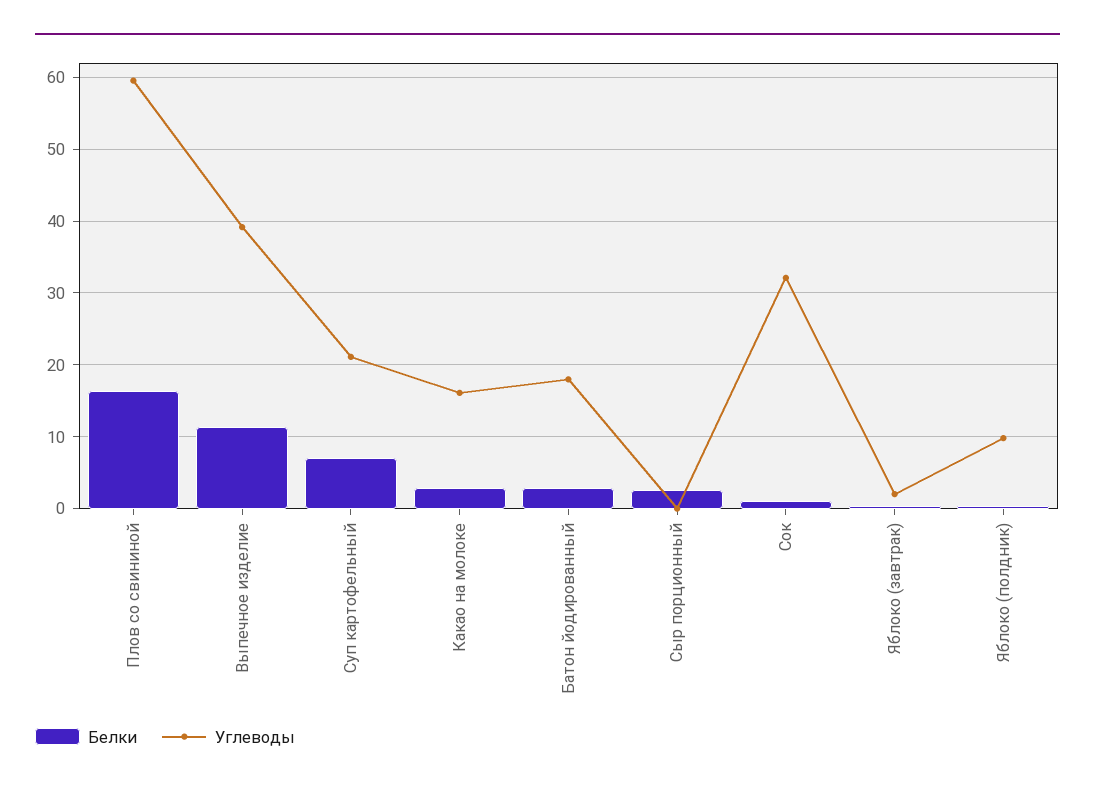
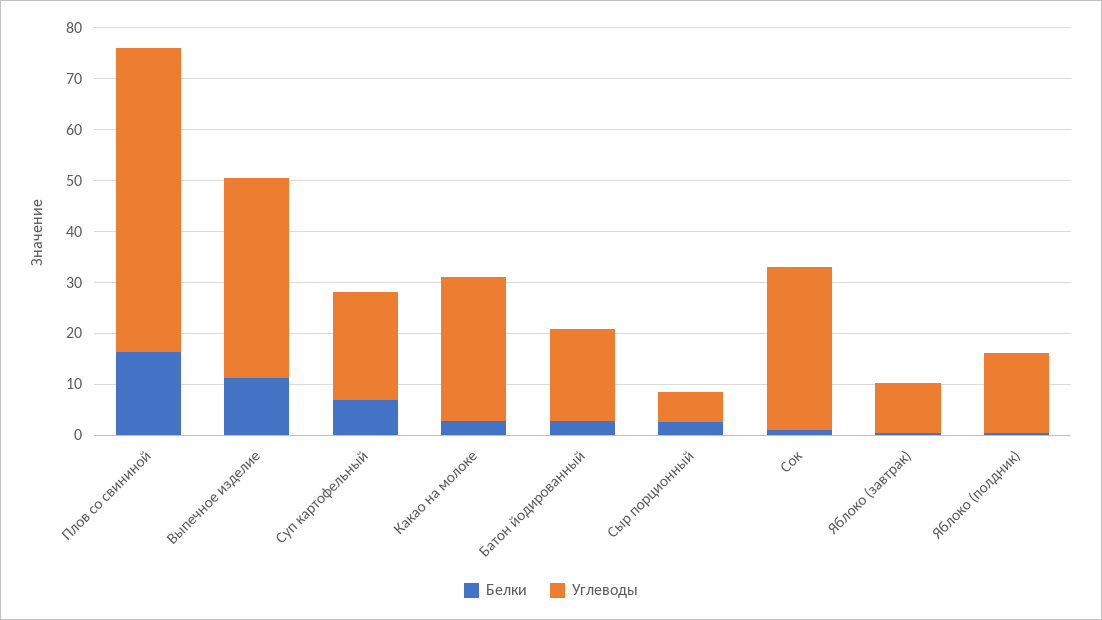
Углеводы, Какао на молоке: 16 -> 28
Углеводы, Сыр порционный: 0 -> 6
Углеводы, Яблоко (завтрак): 2 -> 10
Углеводы, Яблоко (полдник): 10 -> 16

